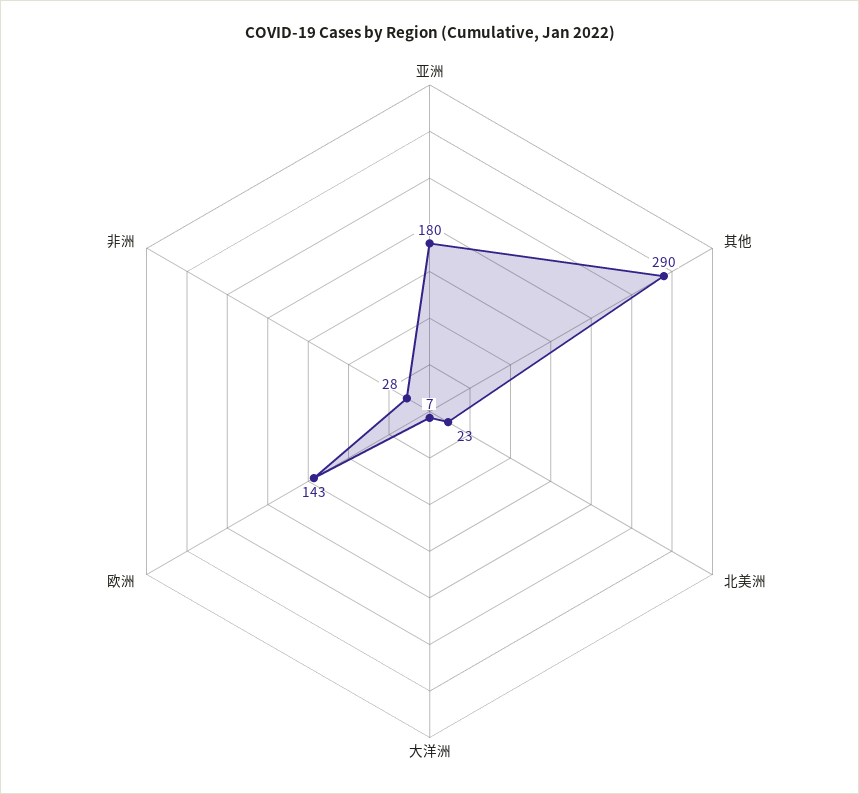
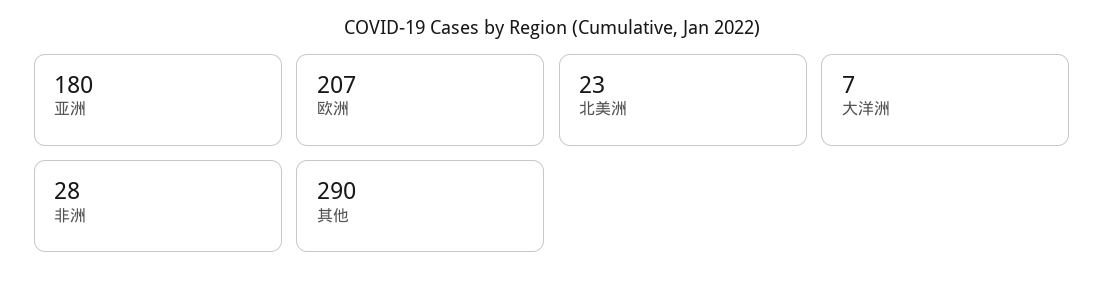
欧洲: 143 -> 207

